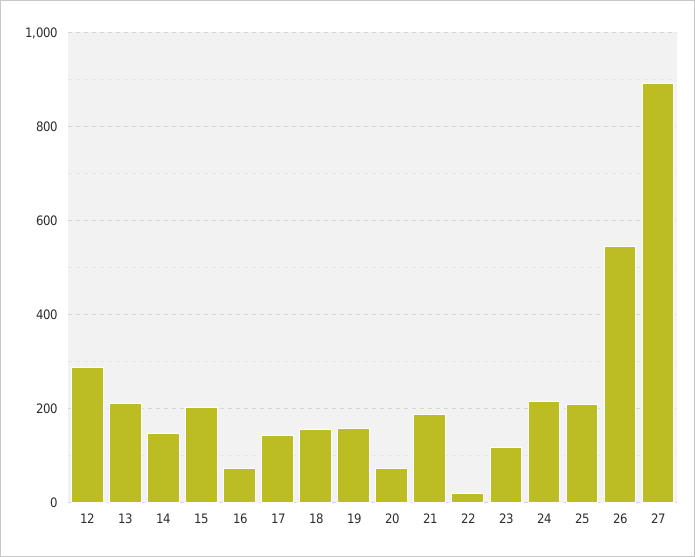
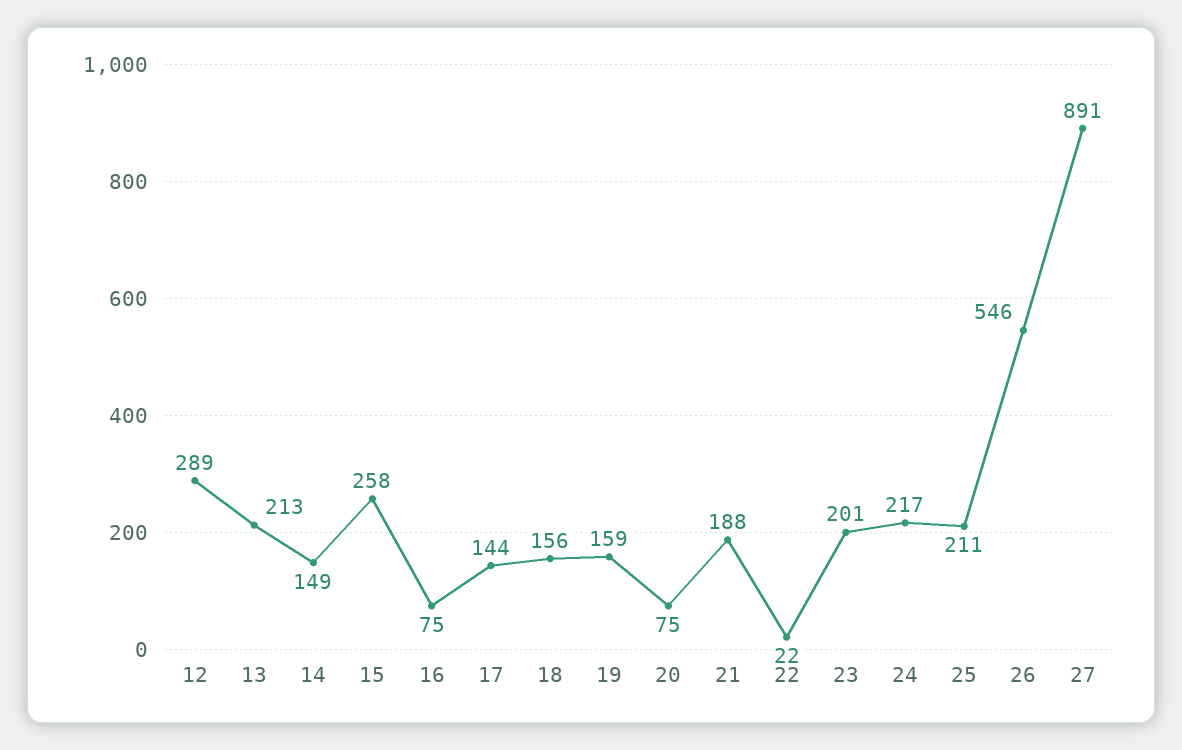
15: 200 -> 258
23: 120 -> 201

